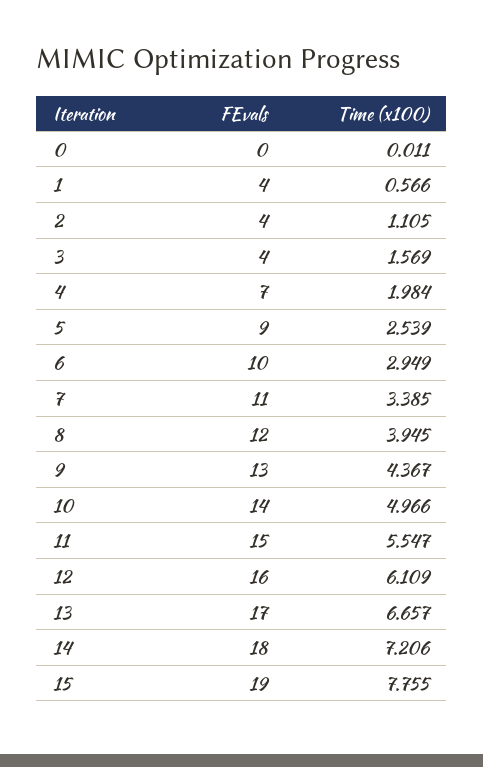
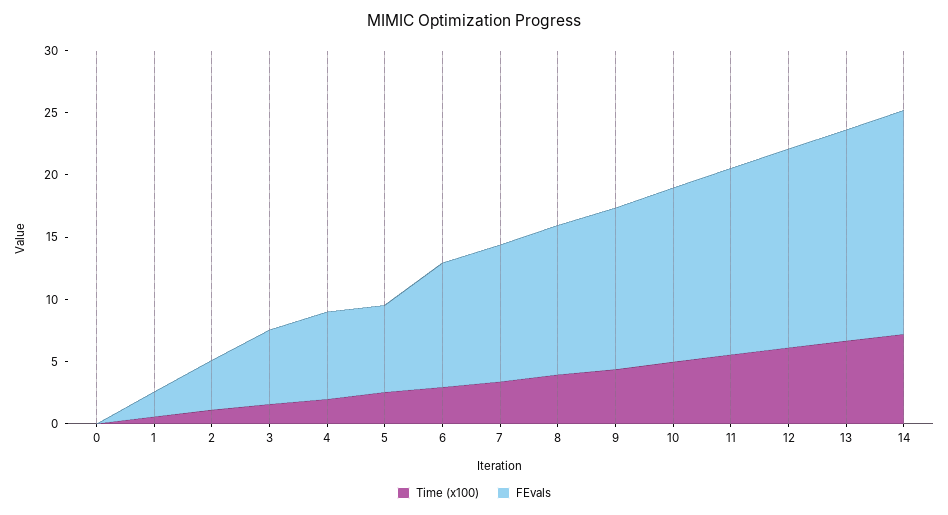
FEvals, 1: 4 -> 2
FEvals, 3: 4 -> 6
FEvals, 5: 9 -> 7
FEvals, 15: 19 -> none
Time (x100), 15: 7.755 -> none

